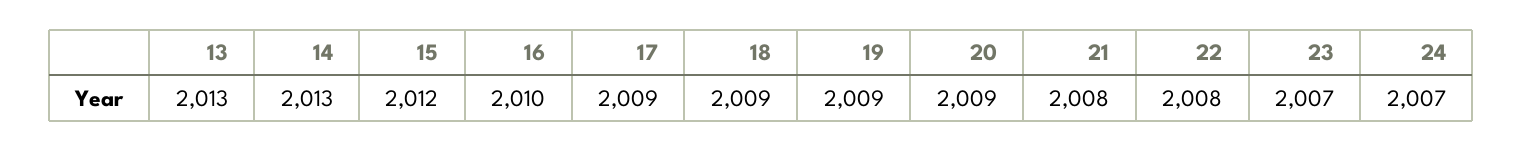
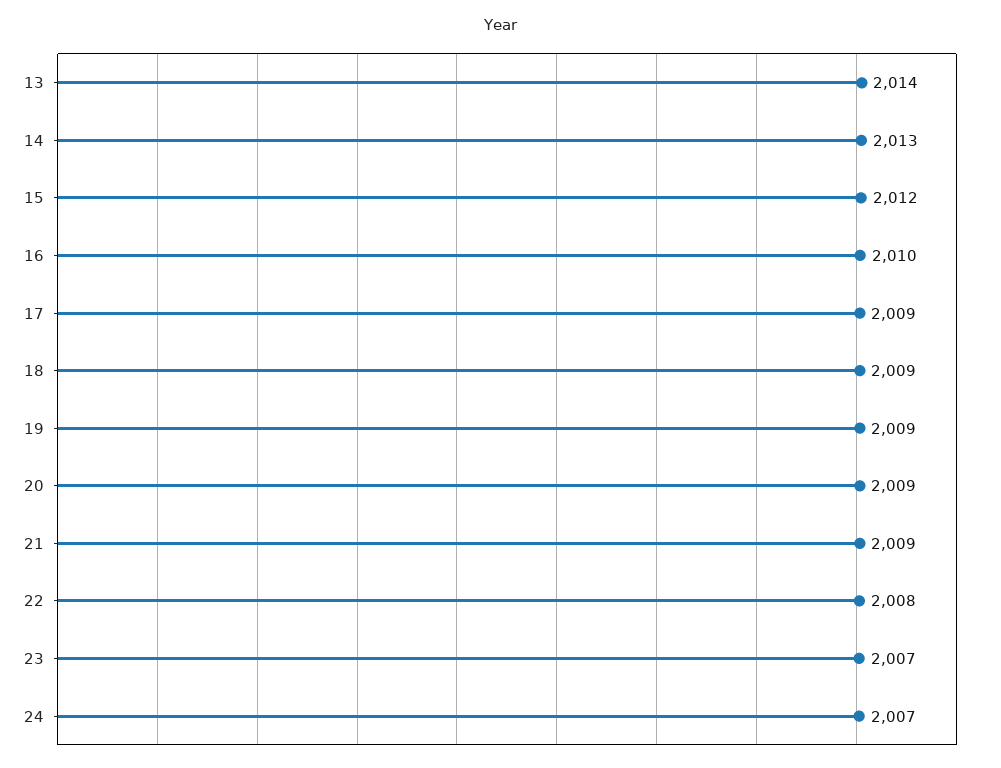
13: 2013 -> 2014
21: 2008 -> 2009

